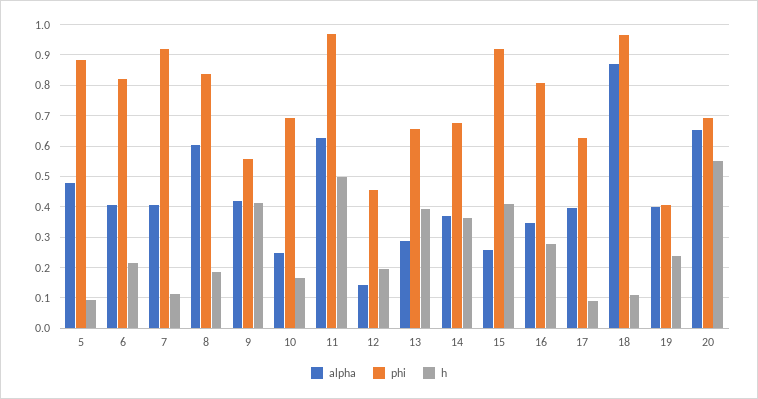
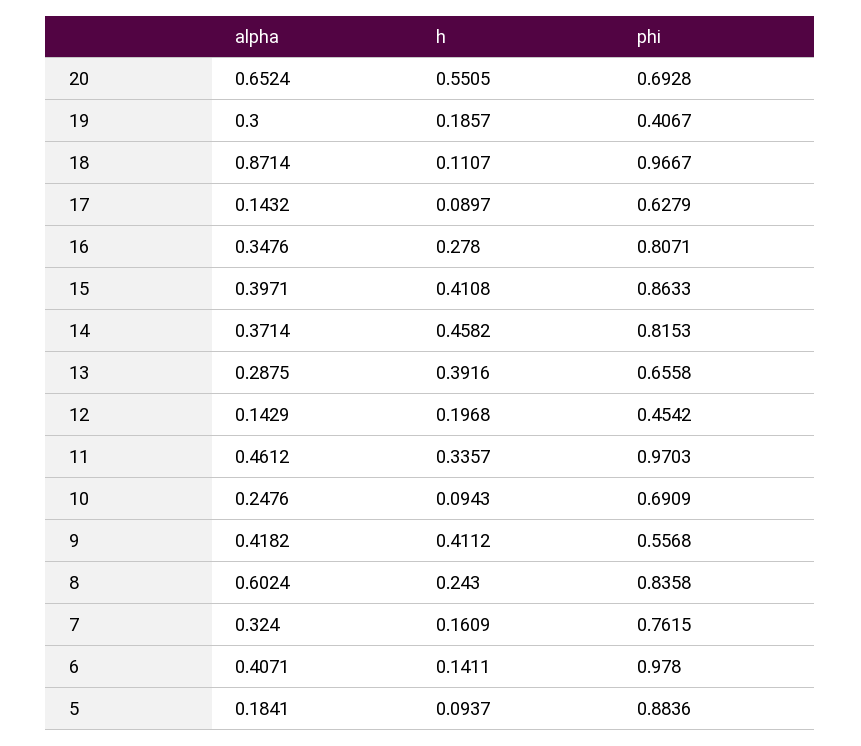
alpha, 5: 0.48 -> 0.1841
phi, 6: 0.82 -> 0.978
h, 6: 0.22 -> 0.1411
alpha, 7: 0.4 -> 0.324
phi, 7: 0.92 -> 0.7615
h, 7: 0.12 -> 0.1609
h, 8: 0.18 -> 0.243
h, 10: 0.16 -> 0.0943
alpha, 11: 0.62 -> 0.4612
h, 11: 0.5 -> 0.3357
phi, 14: 0.68 -> 0.8153
h, 14: 0.36 -> 0.4582
alpha, 15: 0.26 -> 0.3971
phi, 15: 0.92 -> 0.8633
alpha, 17: 0.4 -> 0.1432
alpha, 19: 0.4 -> 0.3
h, 19: 0.24 -> 0.1857

